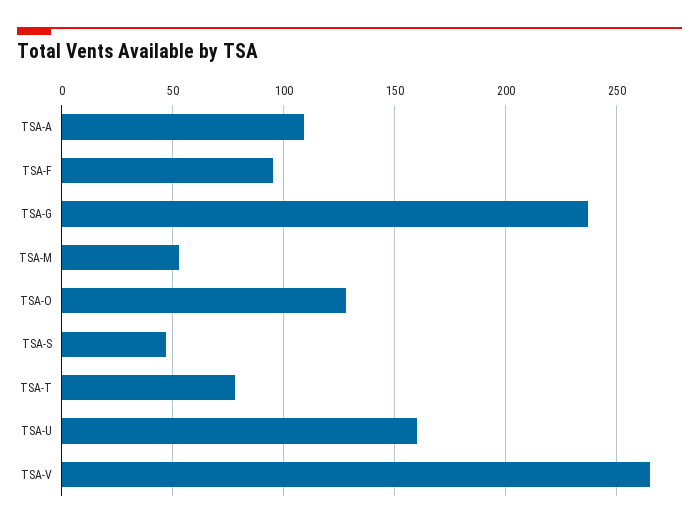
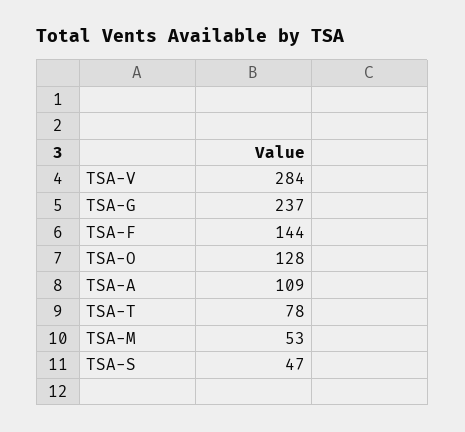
TSA-F: 95 -> 144
TSA-U: 160 -> none
TSA-V: 265 -> 284

